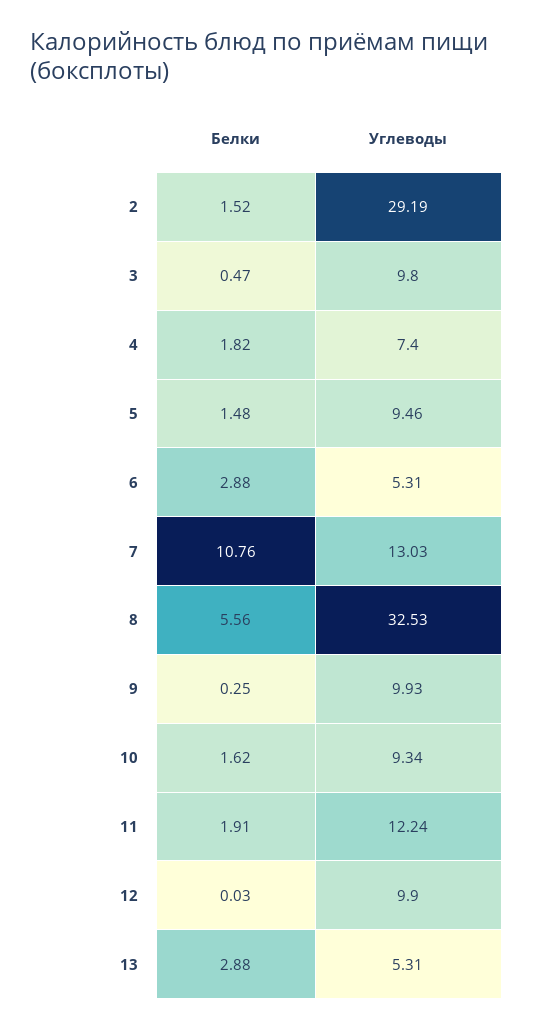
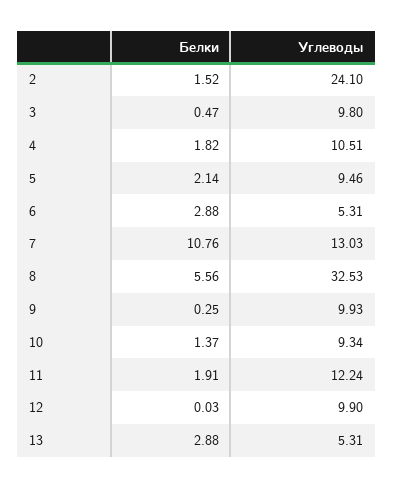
Углеводы, 2: 29.19 -> 24.1
Углеводы, 4: 7.4 -> 10.51
Белки, 5: 1.48 -> 2.14
Белки, 10: 1.62 -> 1.37

